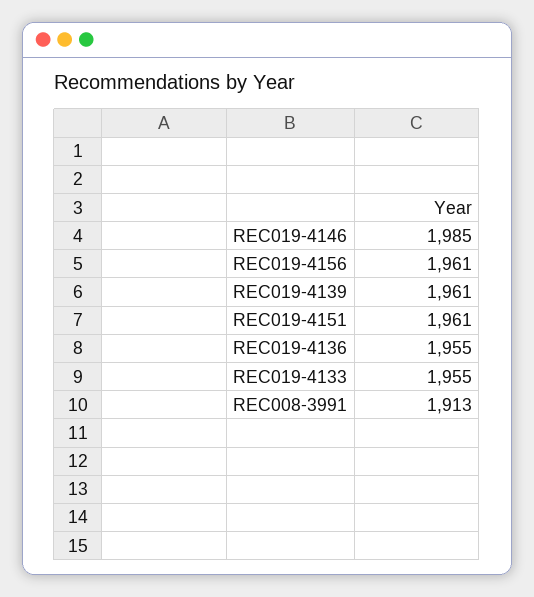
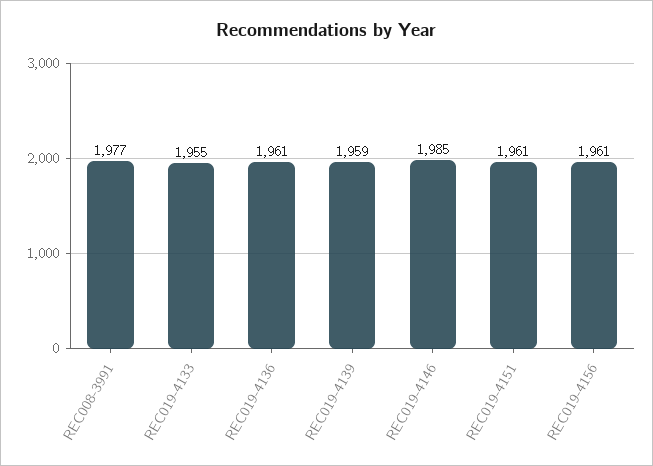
REC019-4139: 1961 -> 1959
REC019-4136: 1955 -> 1961
REC008-3991: 1913 -> 1977

